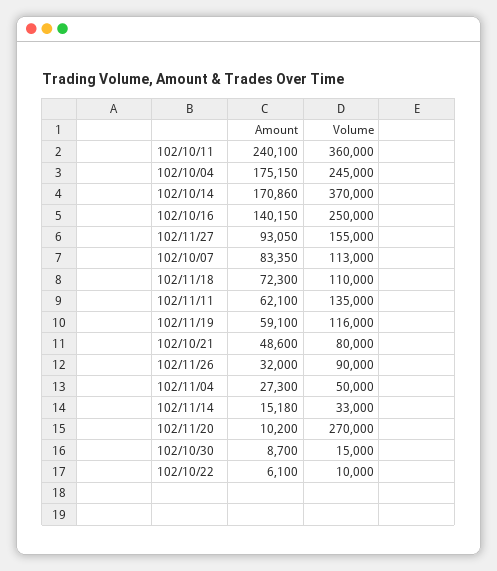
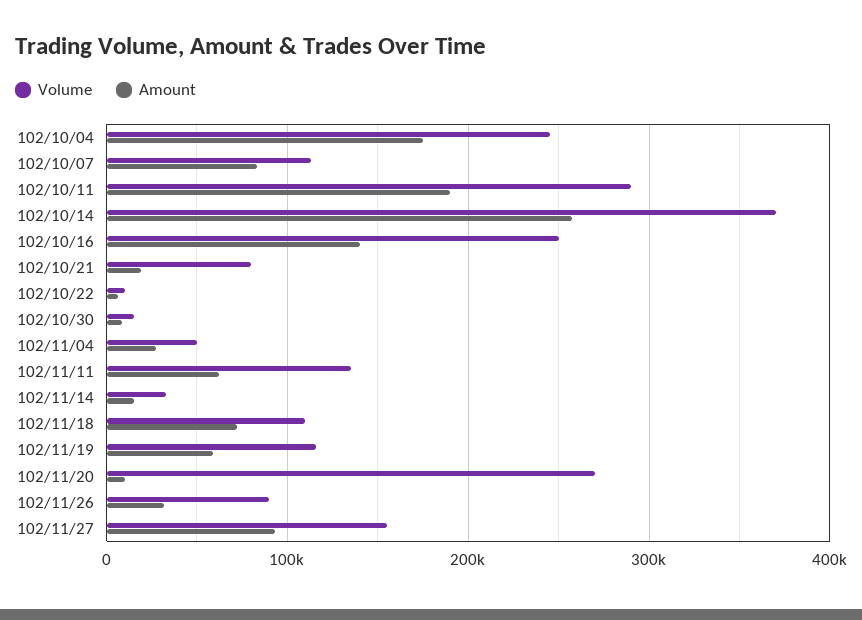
Amount, 102/10/11: 240100 -> 190000
Volume, 102/10/11: 360000 -> 290000
Amount, 102/10/14: 170860 -> 260000
Amount, 102/10/21: 48600 -> 20000

